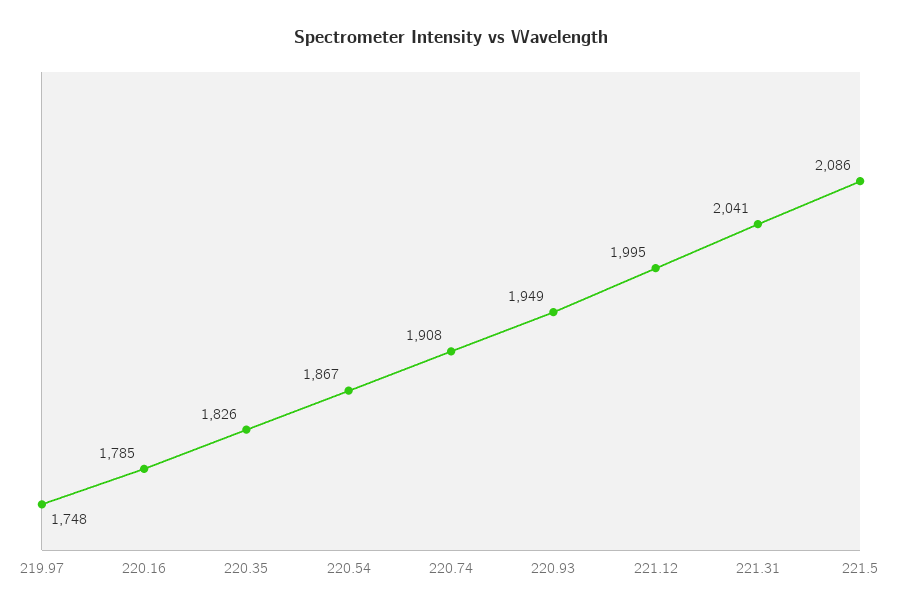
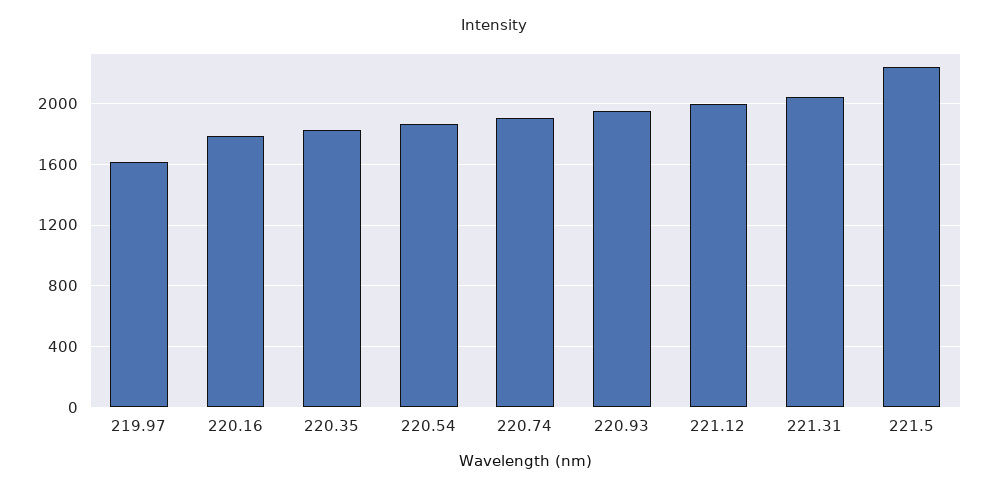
219.97: 1748 -> 1600
221.5: 2086 -> 2250

